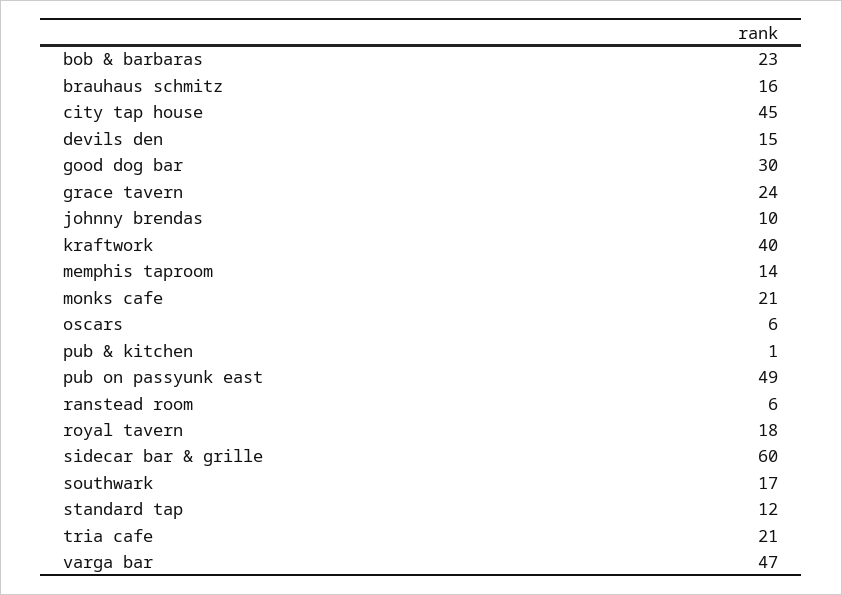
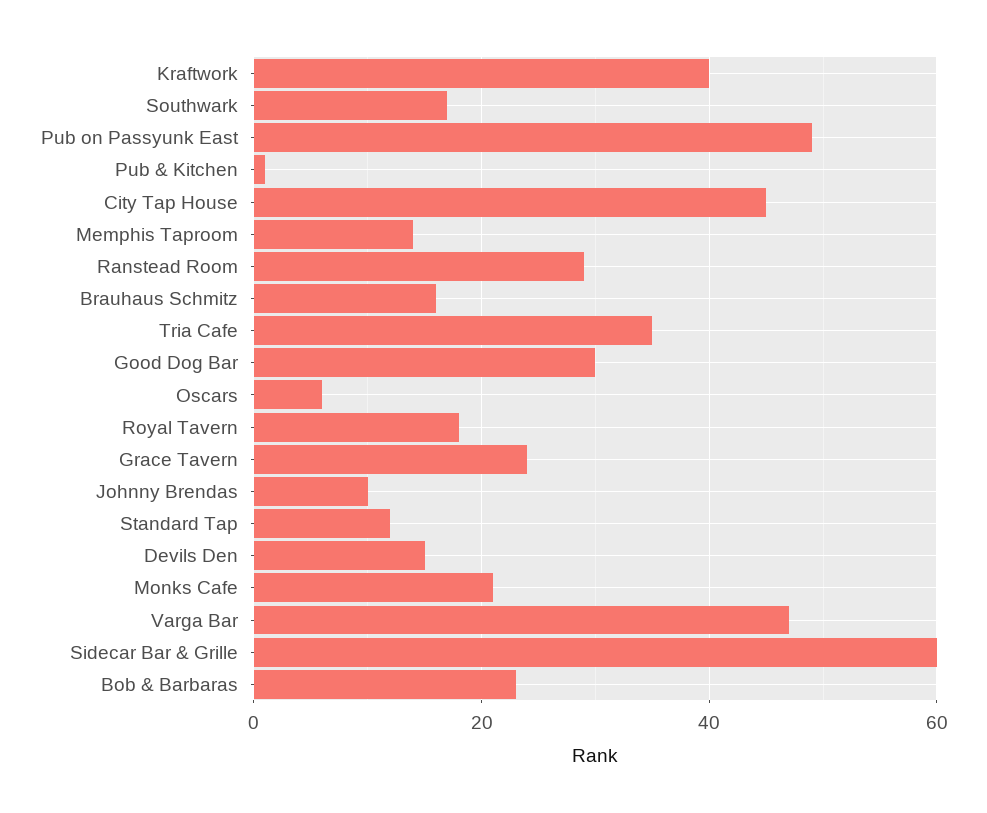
ranstead room: 6 -> 30
tria cafe: 21 -> 35

